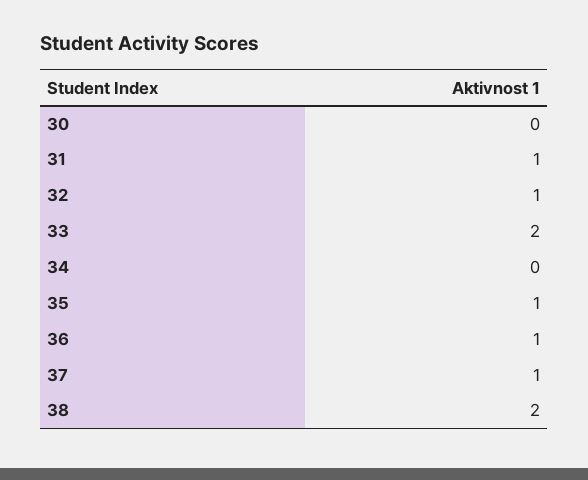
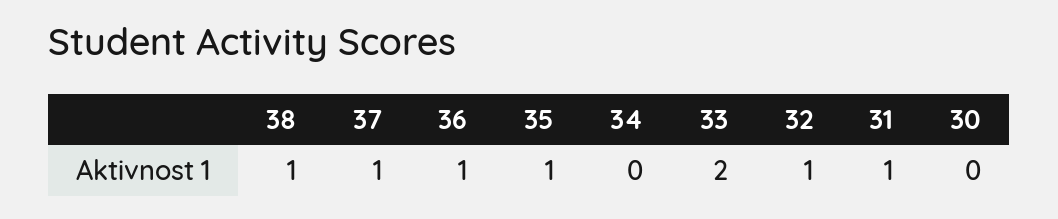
38: 2 -> 1

